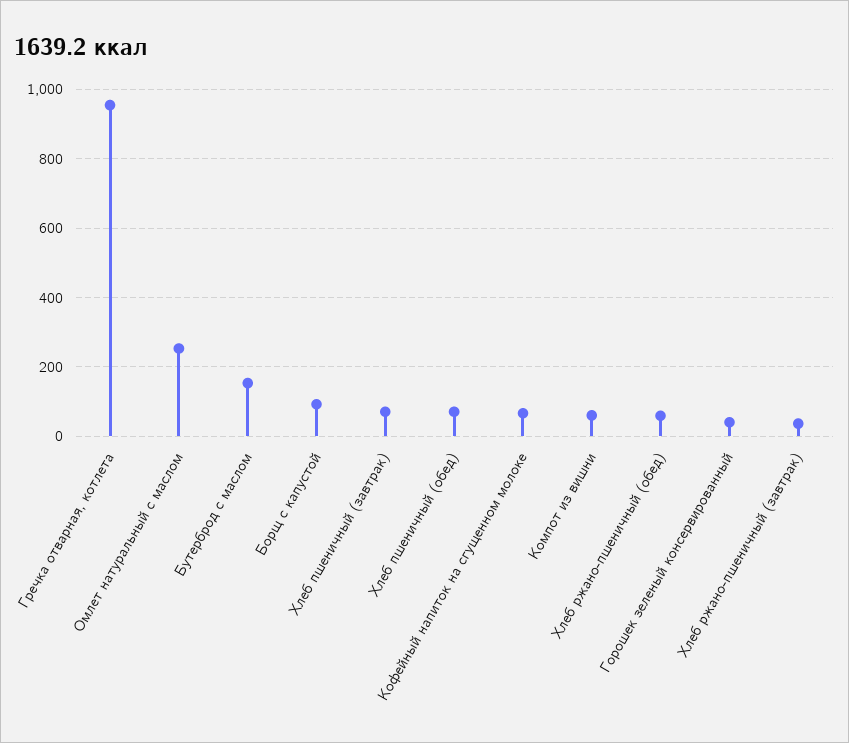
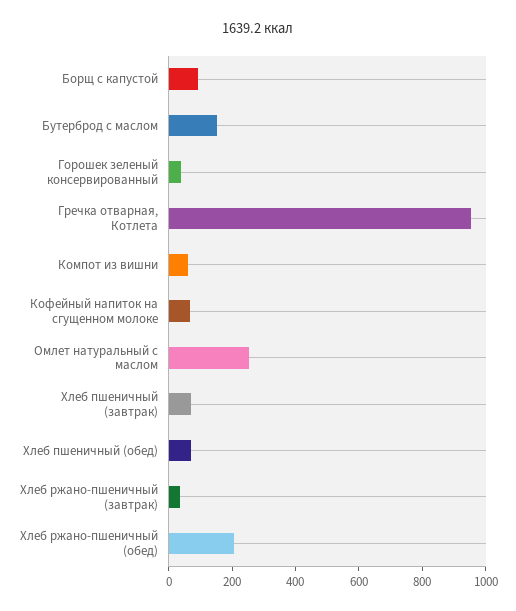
Хлеб ржано-пшеничный (обед): 60 -> 200

